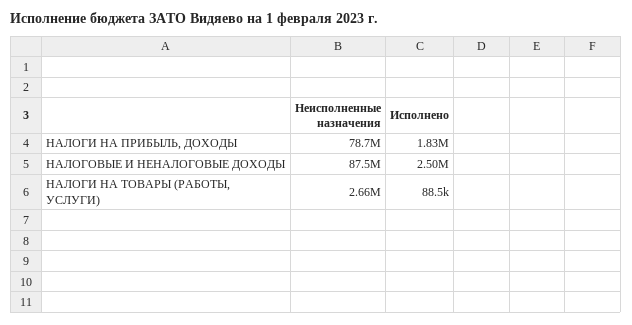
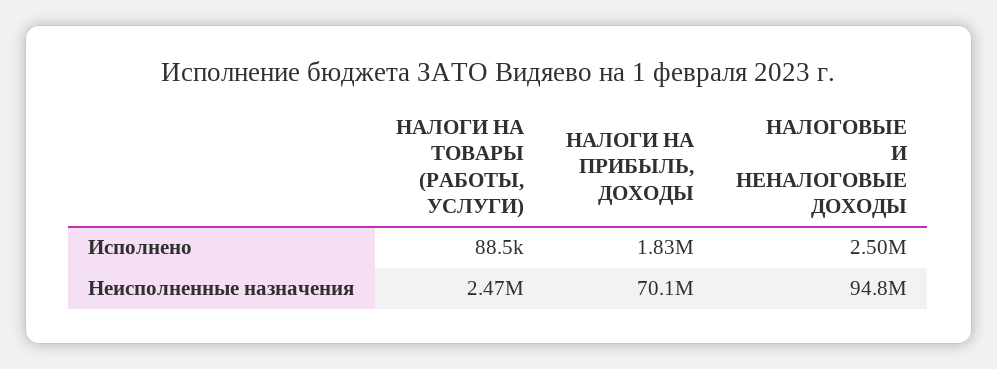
Неисполненные назначения, НАЛОГИ НА ПРИБЫЛЬ, ДОХОДЫ: 78700000 -> 70100000
Неисполненные назначения, НАЛОГОВЫЕ И НЕНАЛОГОВЫЕ ДОХОДЫ: 87500000 -> 94800000
Неисполненные назначения, НАЛОГИ НА ТОВАРЫ (РАБОТЫ, УСЛУГИ): 2660000 -> 2470000

